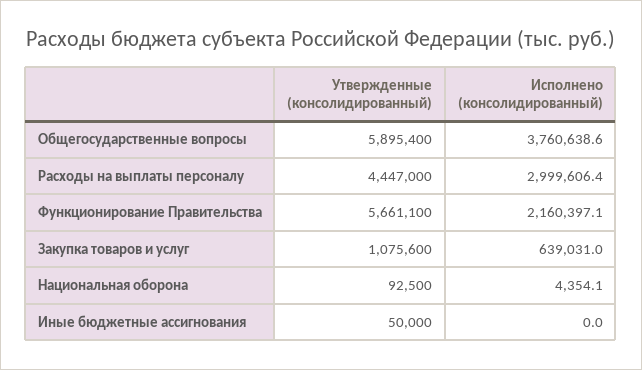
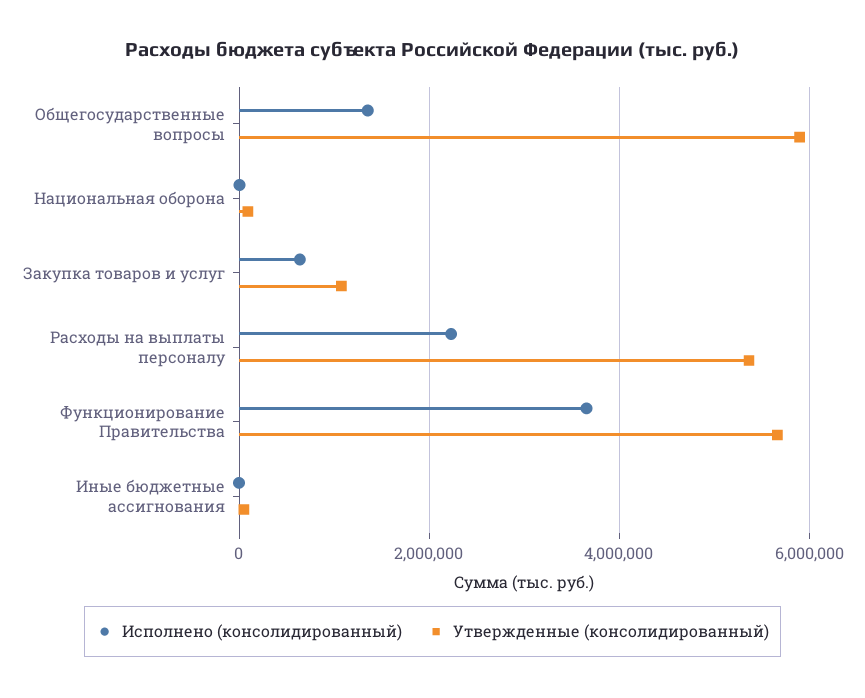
Исполнено (консолидированный), Общегосударственные вопросы: 3760638.6 -> 1400000
Утвержденные (консолидированный), Расходы на выплаты персоналу: 4447000 -> 5400000
Исполнено (консолидированный), Расходы на выплаты персоналу: 2999606.4 -> 2200000
Исполнено (консолидированный), Функционирование Правительства: 2160397.1 -> 3600000

